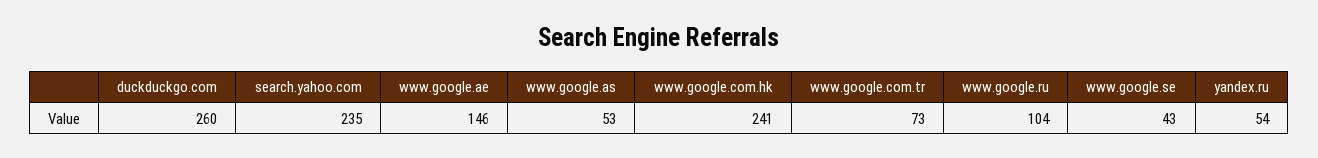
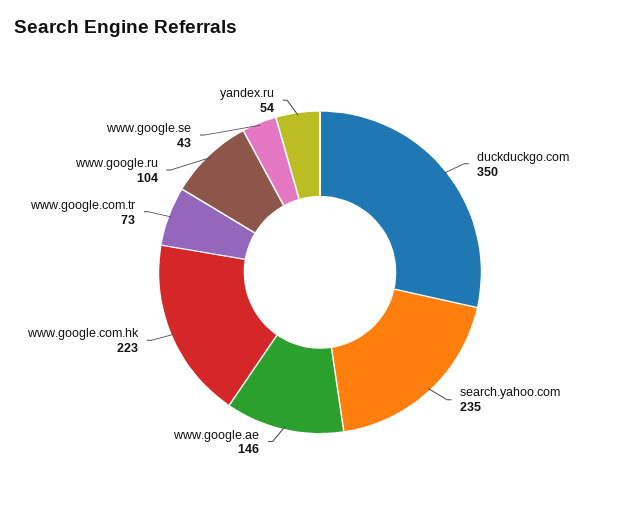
duckduckgo.com: 260 -> 350
www.google.as: 53 -> none
www.google.com.hk: 241 -> 223

